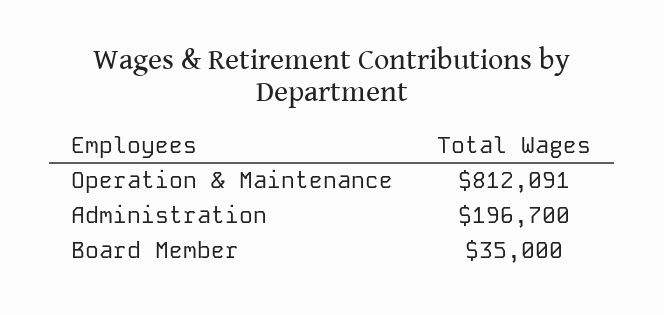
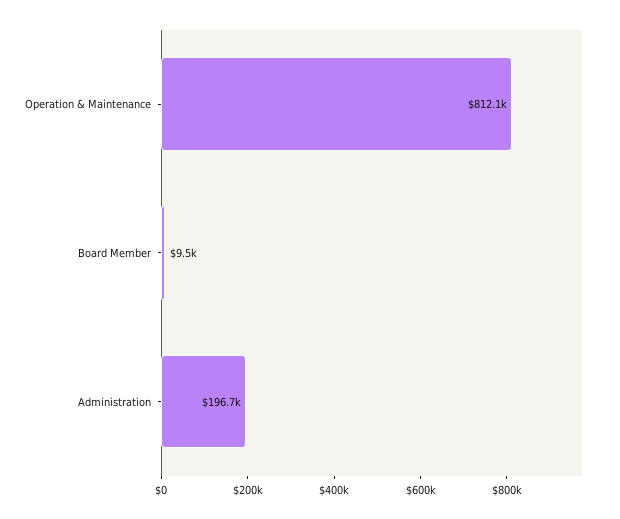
Board Member: 35000 -> 9500

